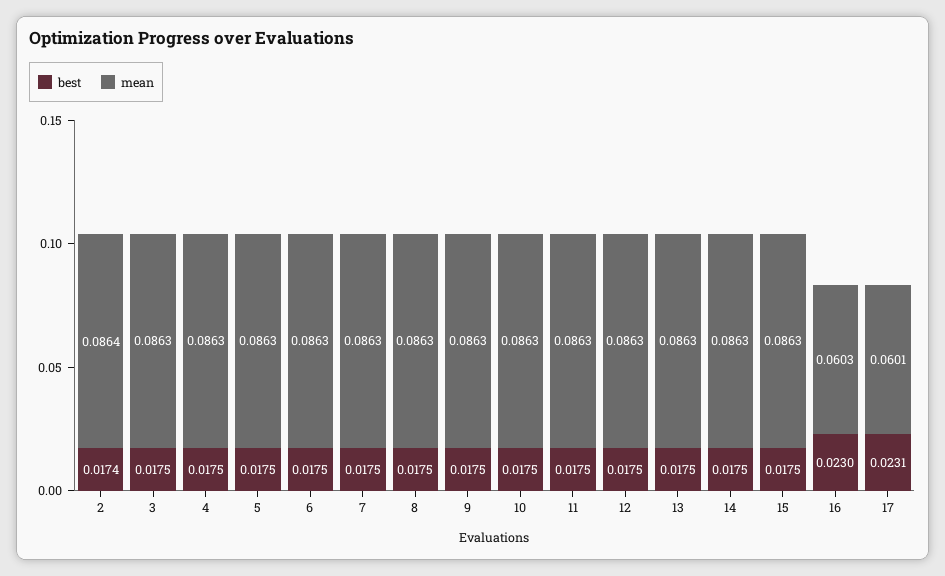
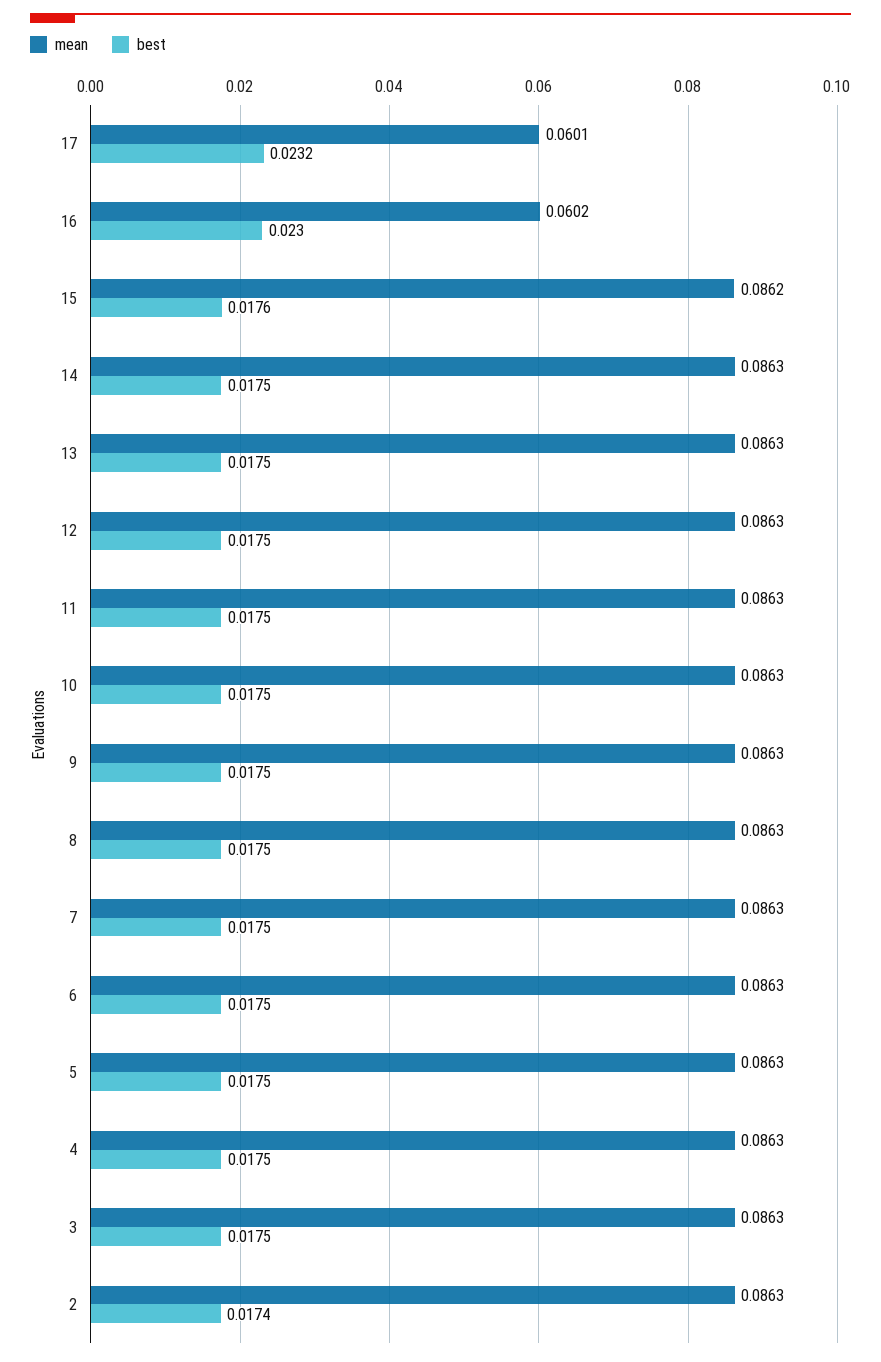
mean, 2: 0.0864 -> 0.0863
best, 15: 0.0175 -> 0.0176
mean, 15: 0.0863 -> 0.0862
mean, 16: 0.0603 -> 0.0602
best, 17: 0.0231 -> 0.0232

